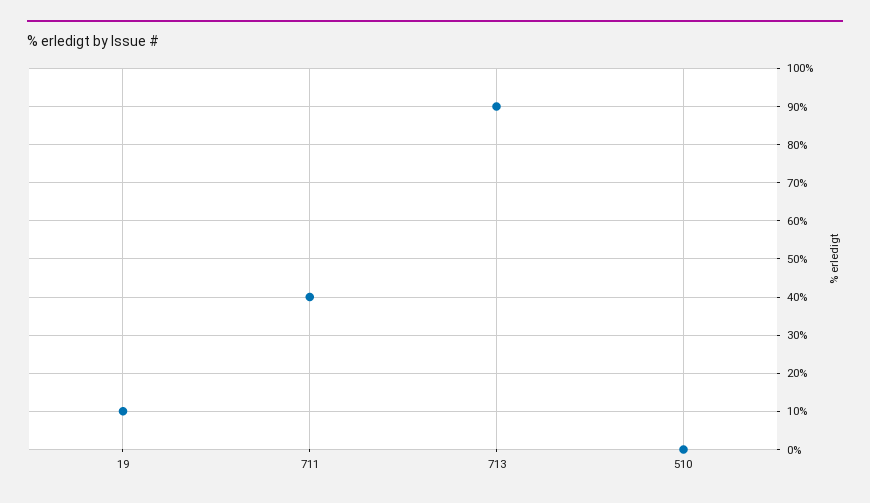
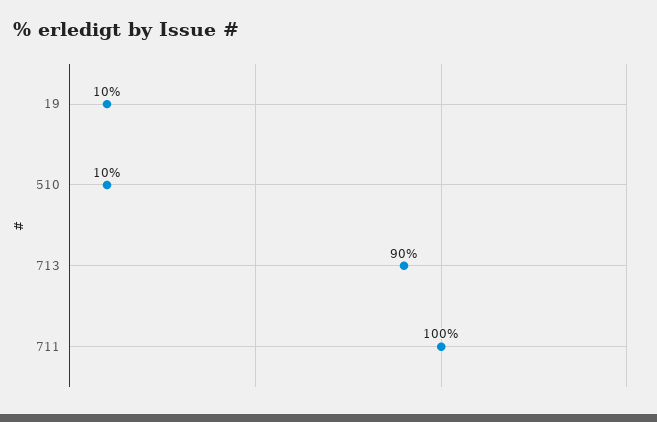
711: 40 -> 100
510: 0 -> 10

